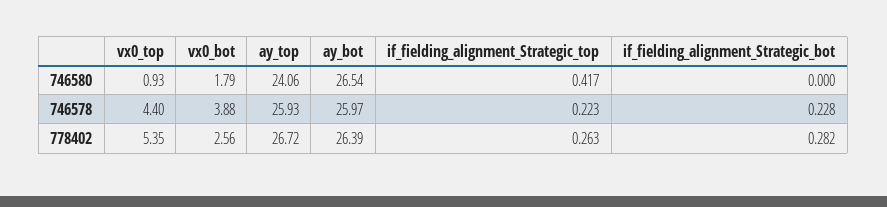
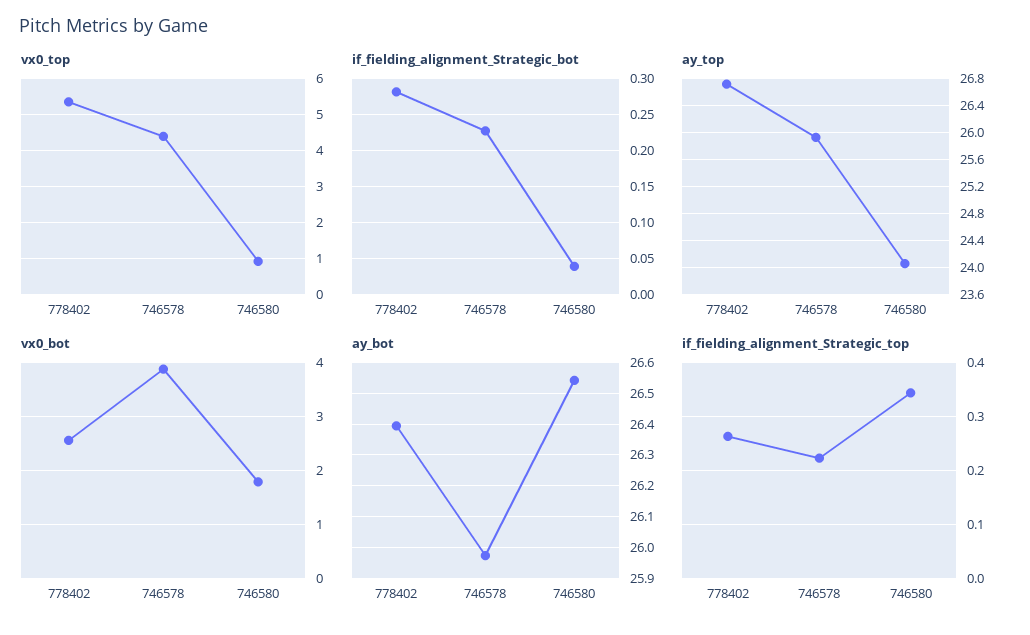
if_fielding_alignment_Strategic_top, 746580: 0.417 -> 0.34
if_fielding_alignment_Strategic_bot, 746580: 0 -> 0.04

